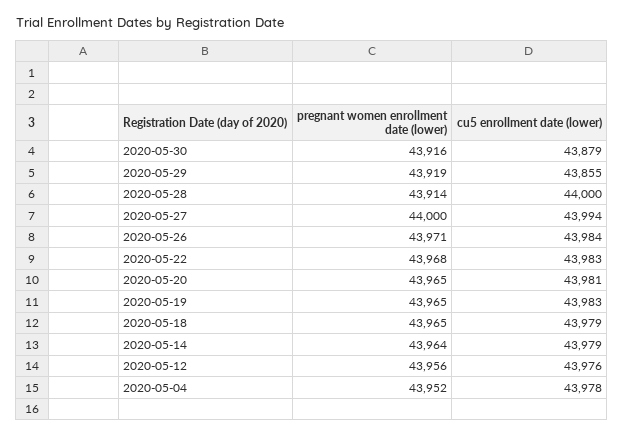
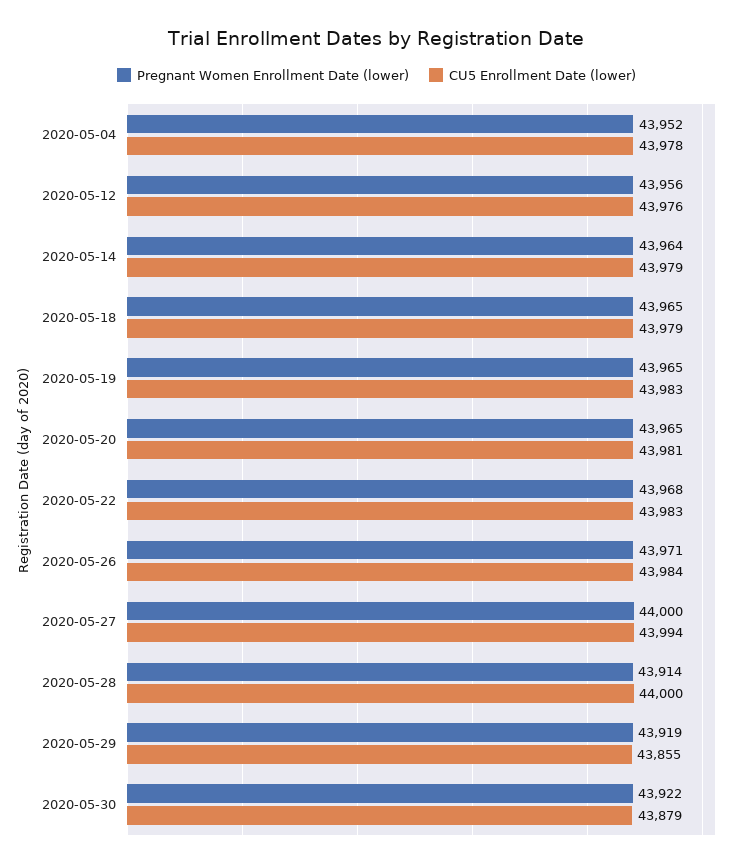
pregnant women enrollment date (lower), 2020-05-30: 43916 -> 43922

